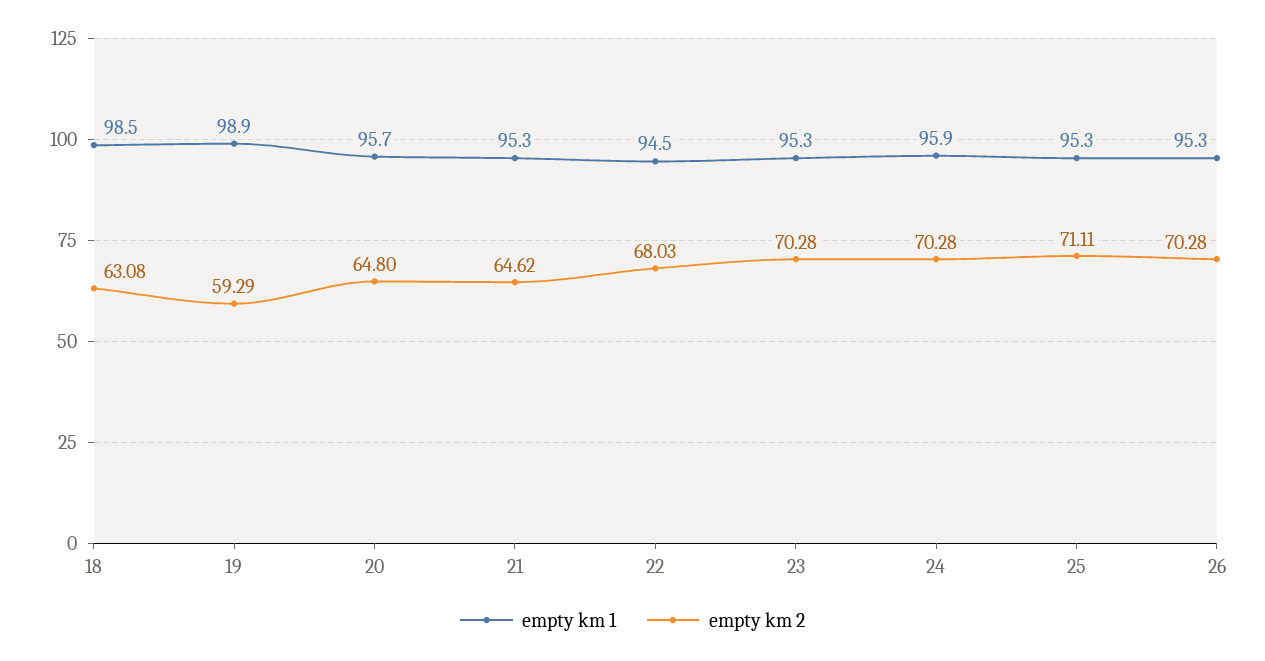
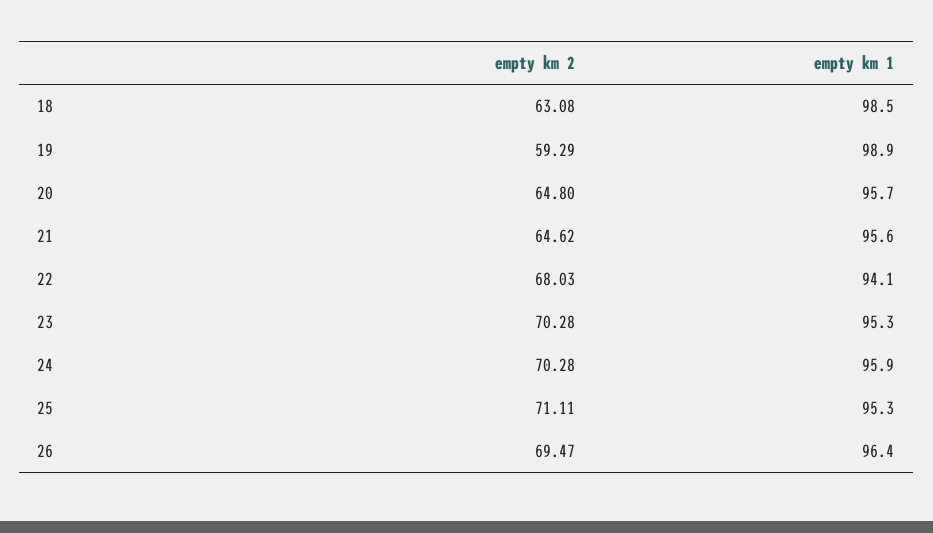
empty km 1, 21: 95.3 -> 95.6
empty km 1, 22: 94.5 -> 94.1
empty km 1, 26: 95.3 -> 96.4
empty km 2, 26: 70.28 -> 69.47

